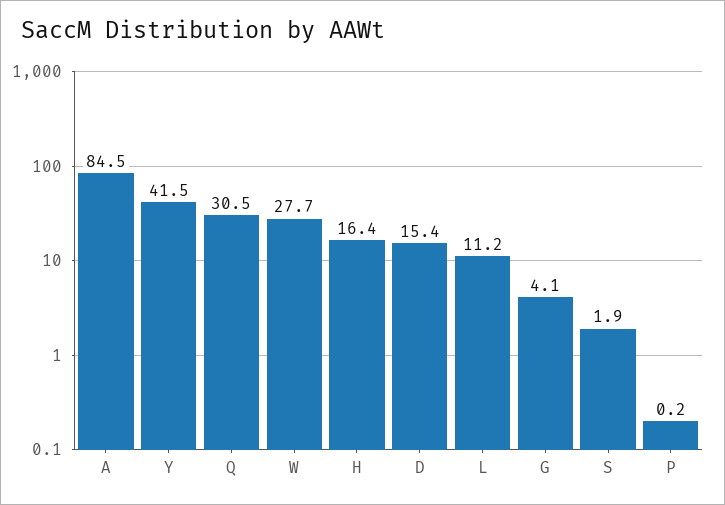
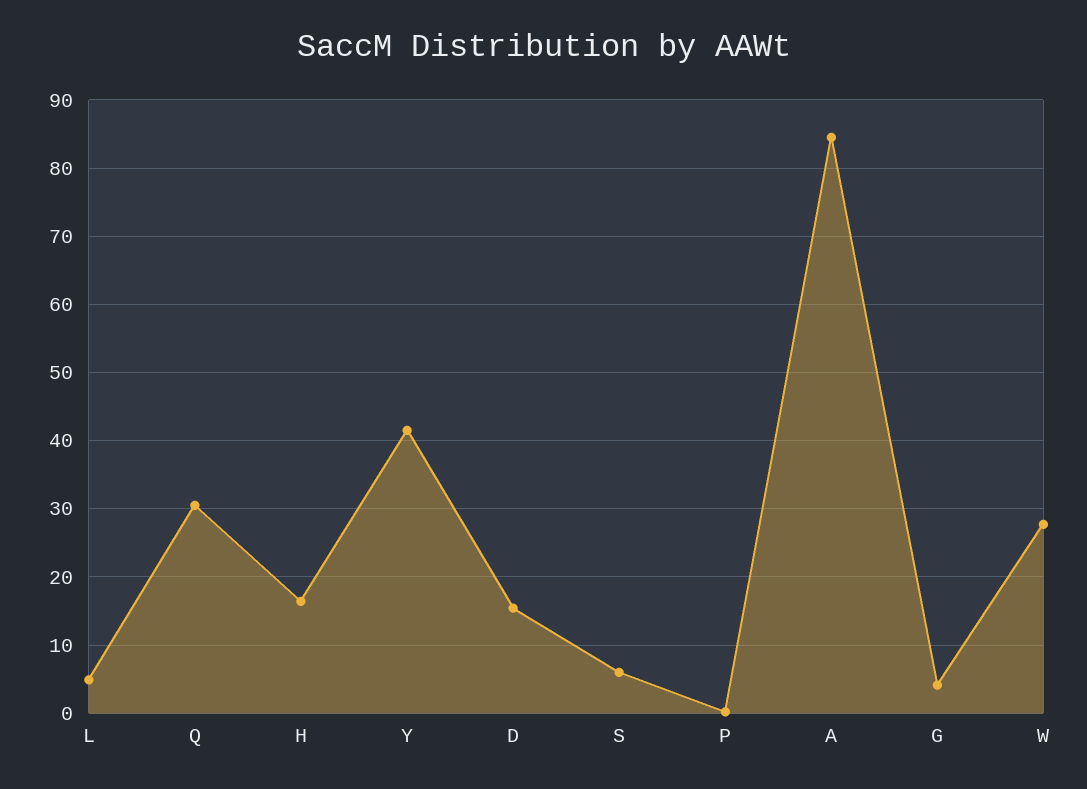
L: 11.2 -> 5
S: 1.9 -> 6

